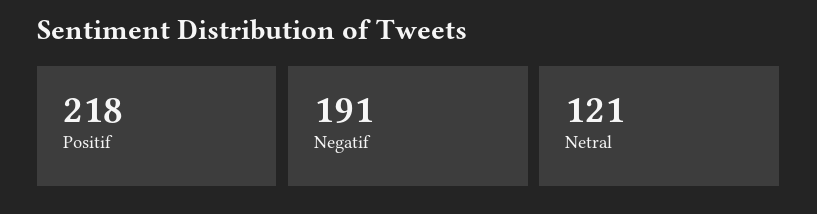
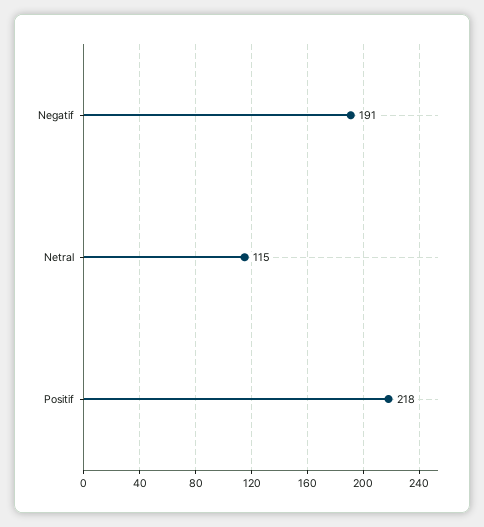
Netral: 121 -> 115

